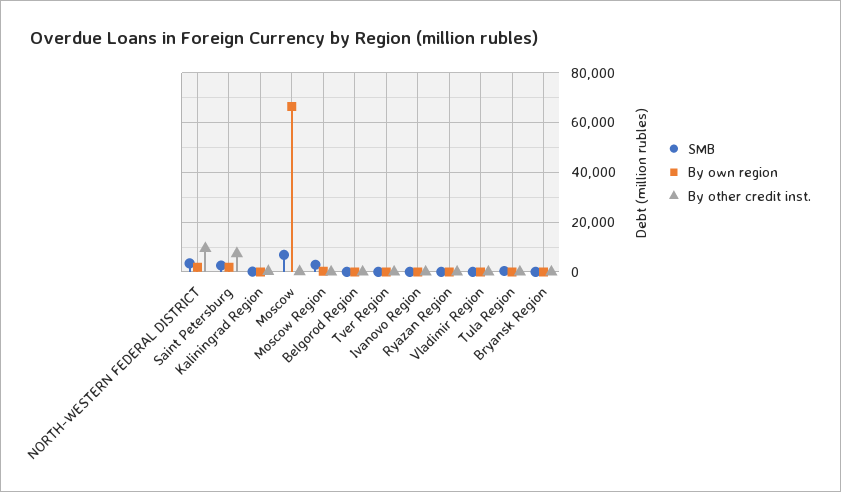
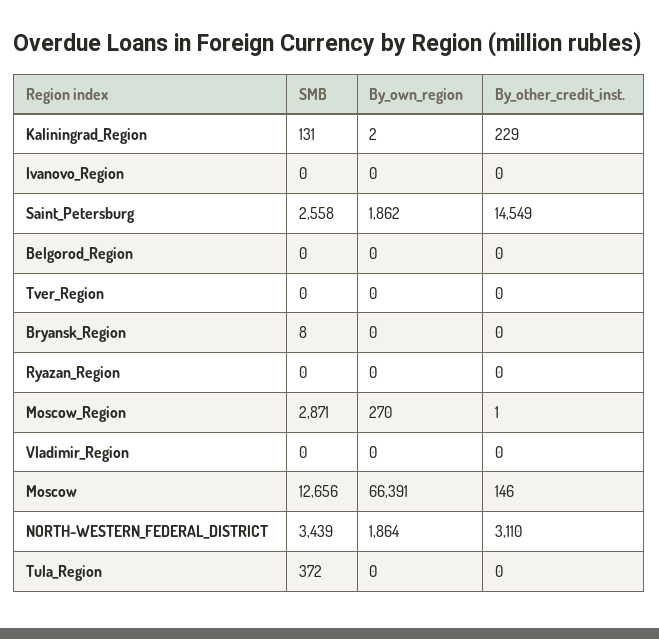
By other credit inst., NORTH-WESTERN FEDERAL DISTRICT: 10000 -> 3110
By other credit inst., Saint Petersburg: 7500 -> 14549
SMB, Moscow: 7500 -> 12656

